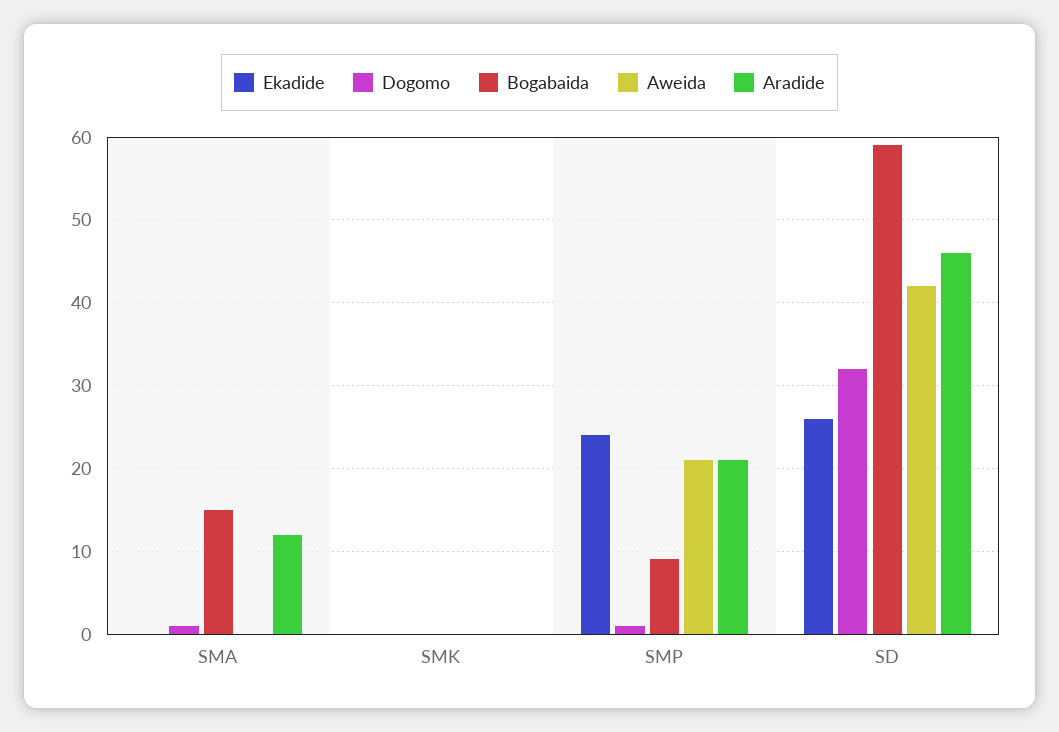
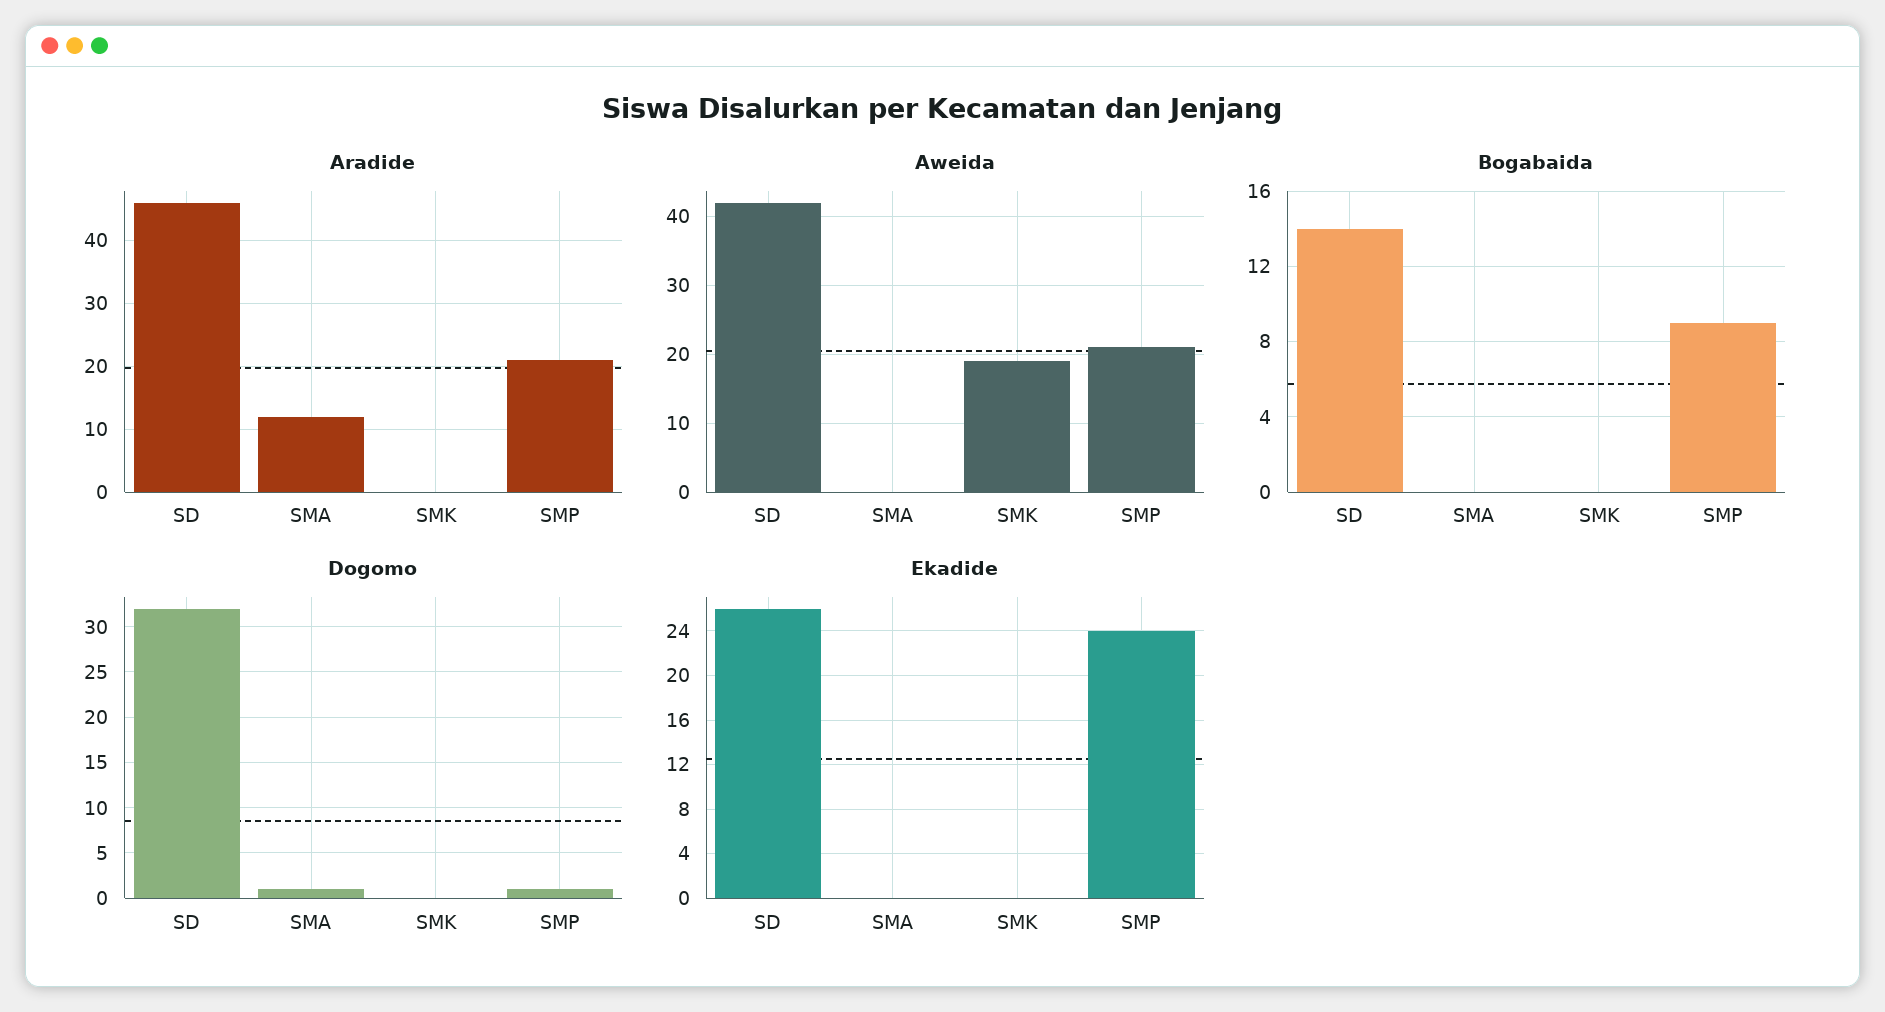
Bogabaida, SMA: 15 -> 0
Aweida, SMK: 0 -> 19
Bogabaida, SD: 59 -> 14

